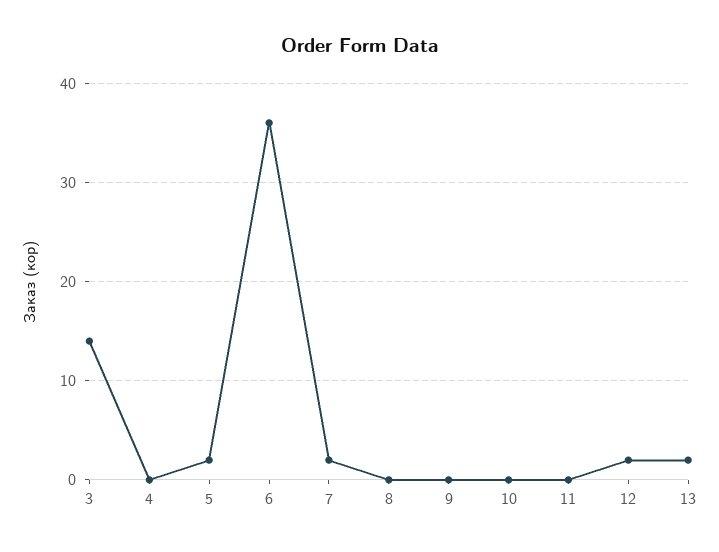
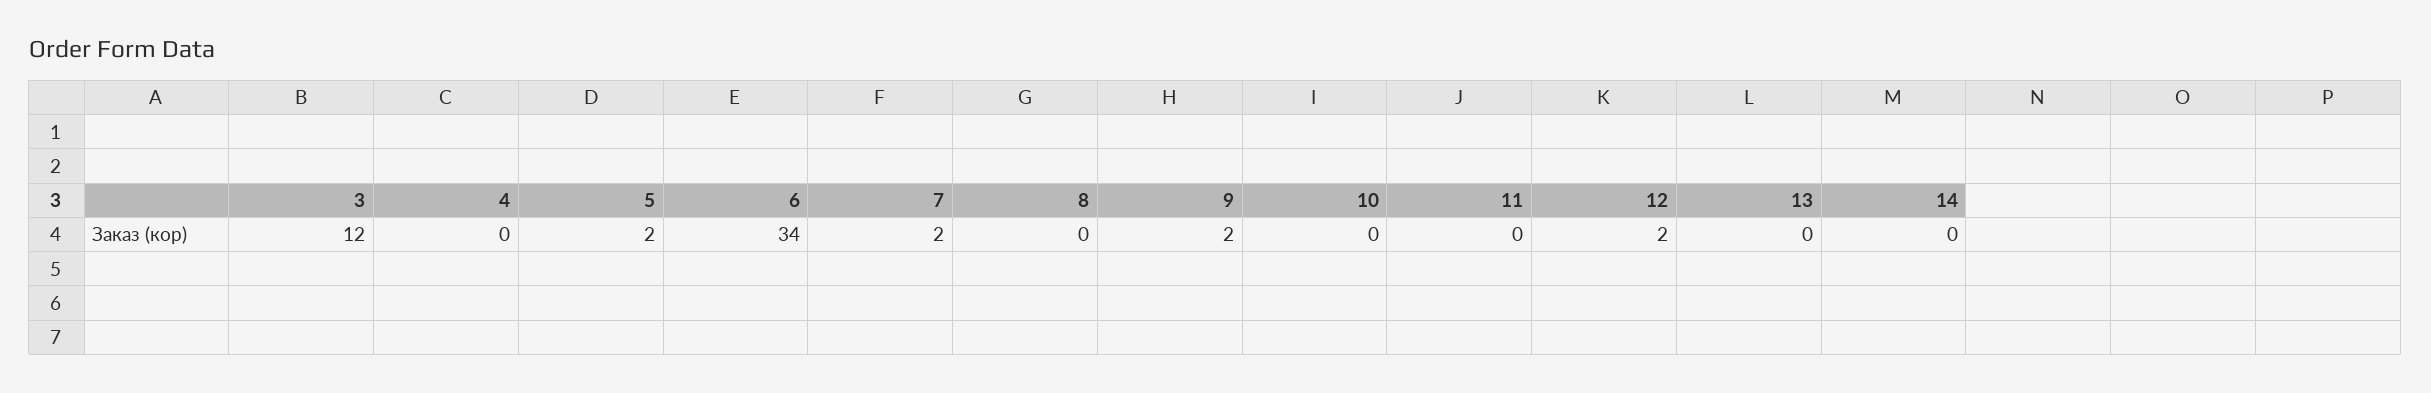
3: 14 -> 12
6: 36 -> 34
9: 0 -> 2
13: 2 -> 0
14: none -> 0

